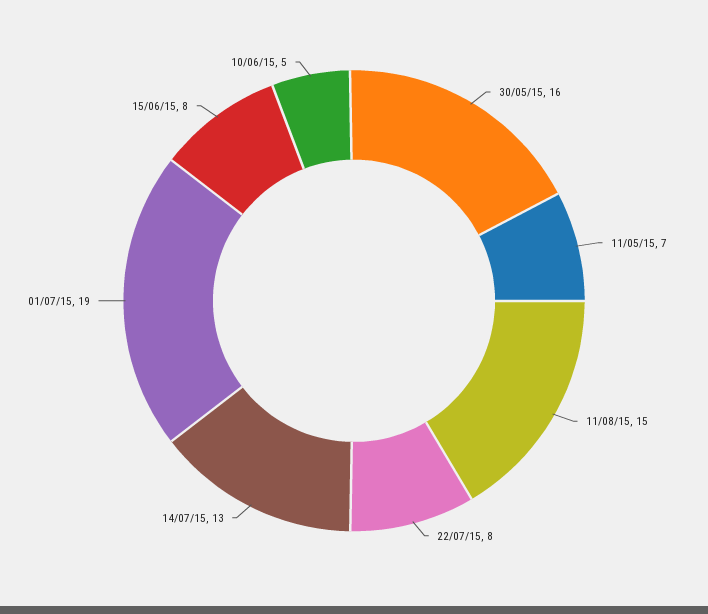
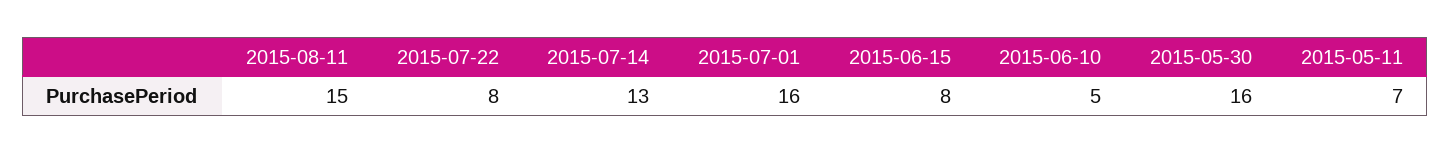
01/07/15: 19 -> 16

